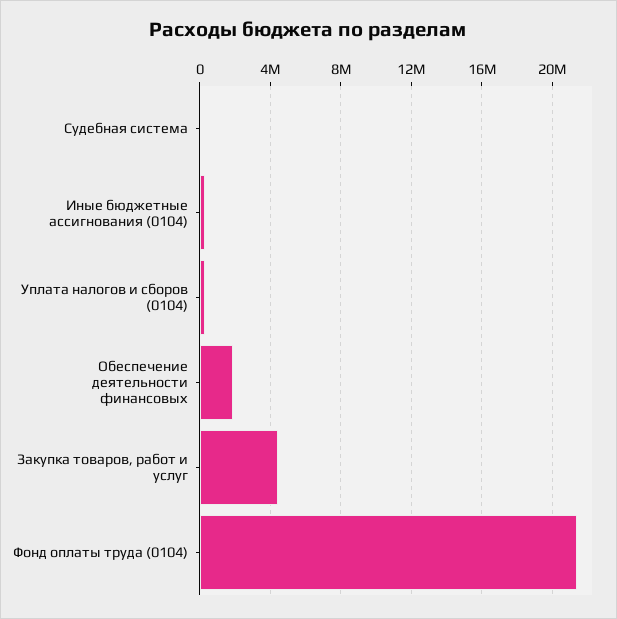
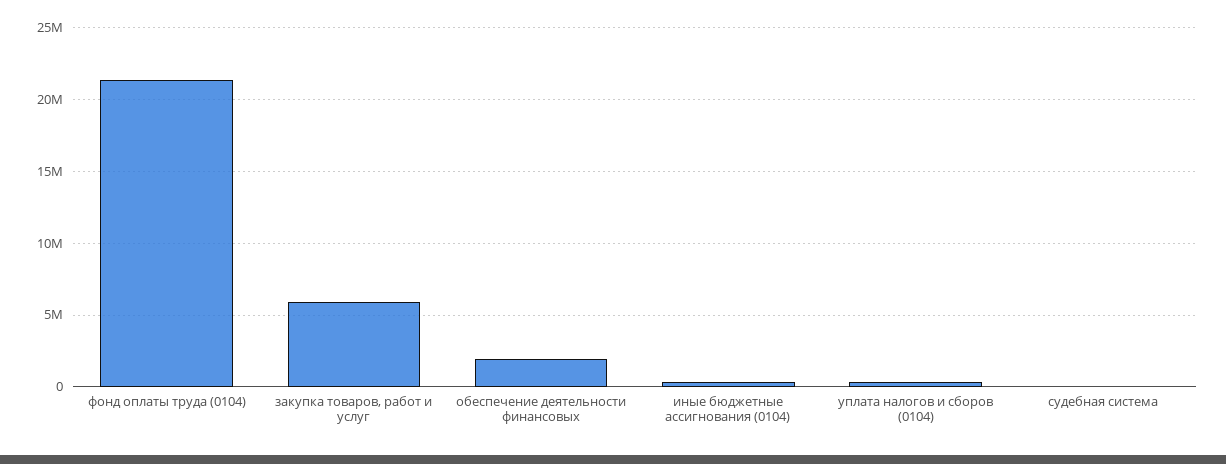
Закупка товаров, работ и услуг: 4500000 -> 6000000

